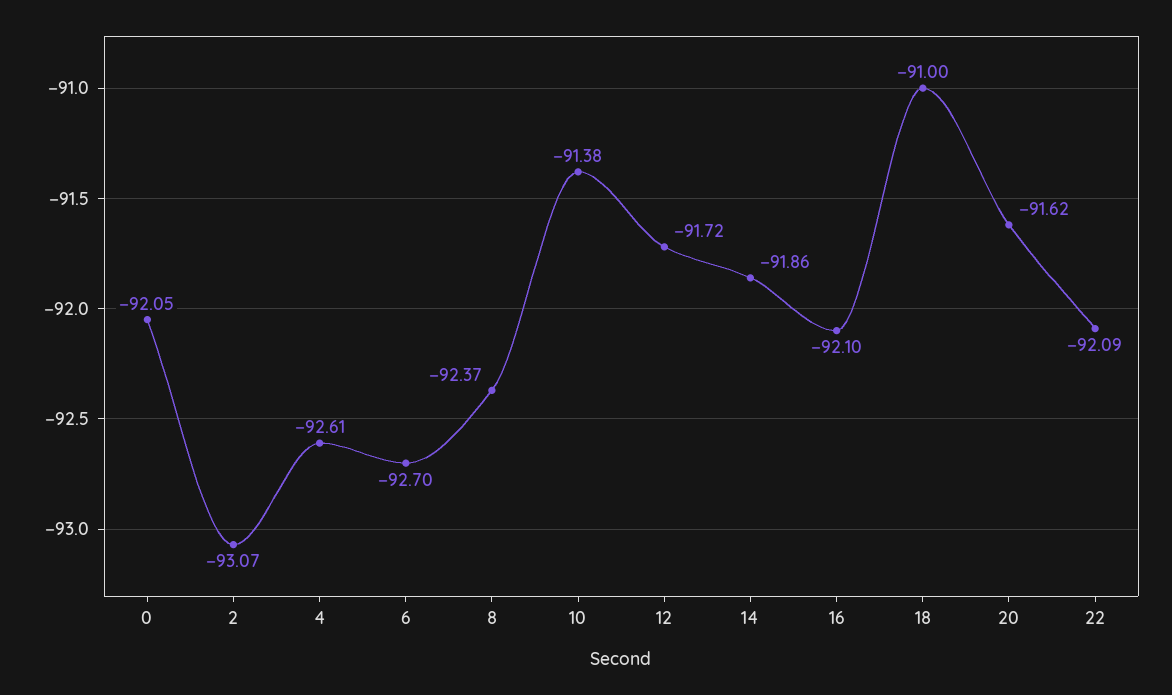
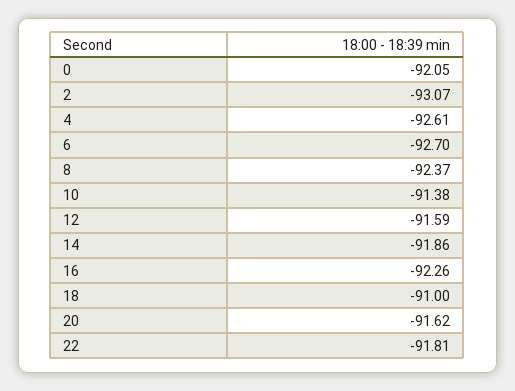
12: -91.72 -> -91.59
16: -92.1 -> -92.26
22: -92.09 -> -91.81

